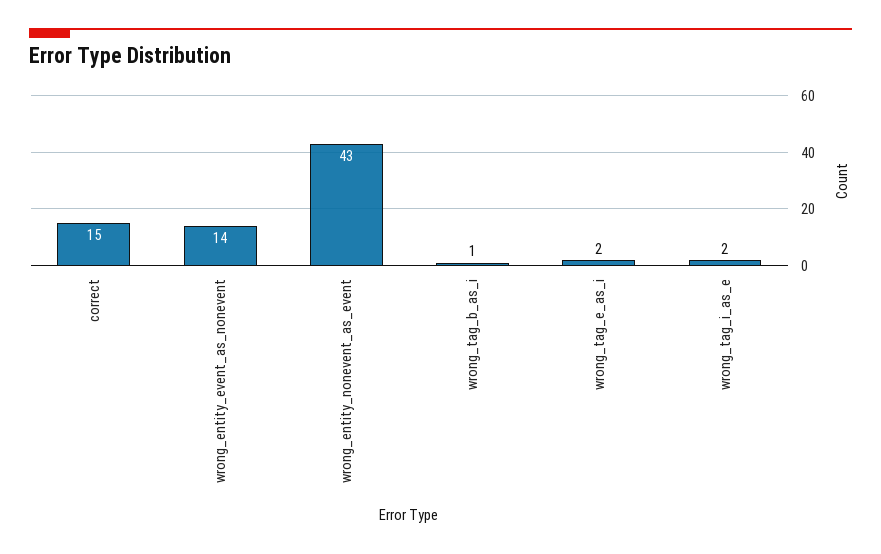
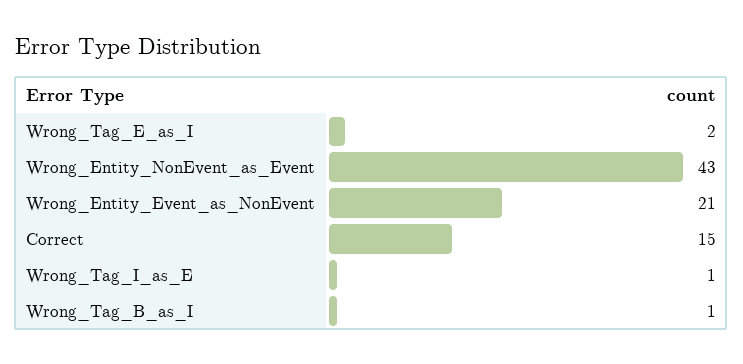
wrong_entity_event_as_nonevent: 14 -> 21
wrong_tag_i_as_e: 2 -> 1

